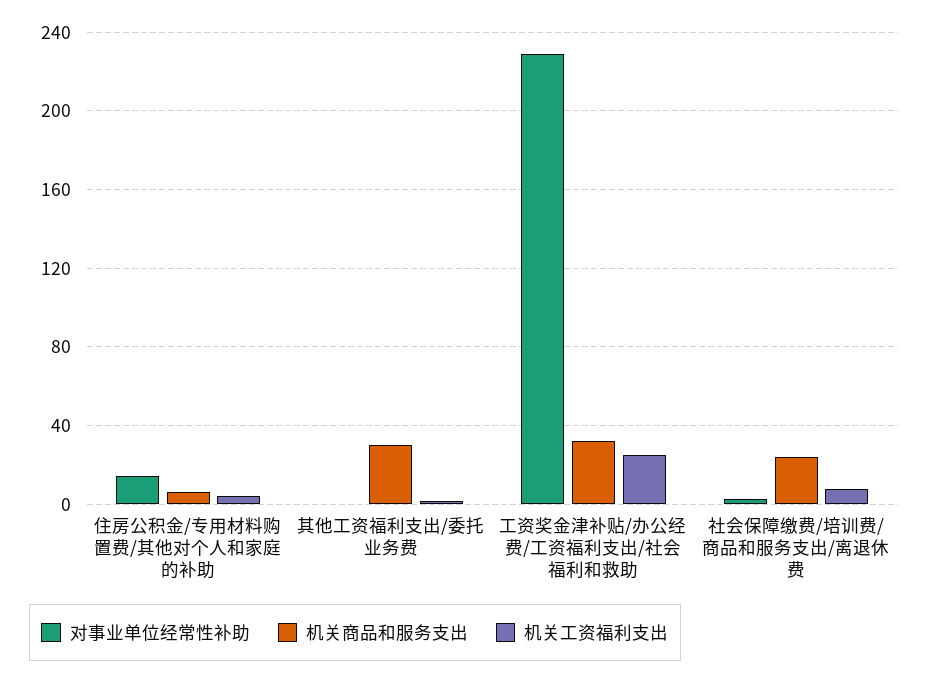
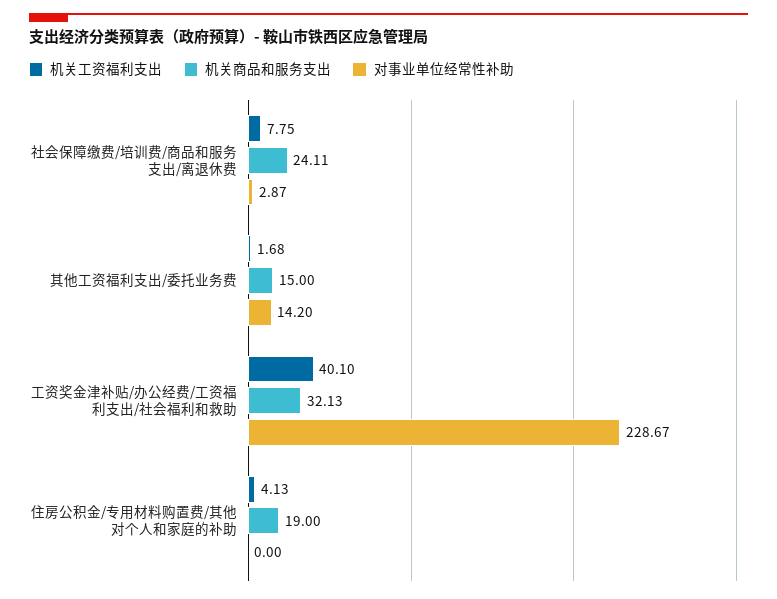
对事业单位经常性补助, 住房公积金/专用材料购置费/其他对个人和家庭的补助: 15 -> 0
机关商品和服务支出, 住房公积金/专用材料购置费/其他对个人和家庭的补助: 5 -> 19
对事业单位经常性补助, 其他工资福利支出/委托业务费: 0 -> 14.2
机关商品和服务支出, 其他工资福利支出/委托业务费: 30 -> 15
机关工资福利支出, 工资奖金津补贴/办公经费/工资福利支出/社会福利和救助: 25 -> 40.1

